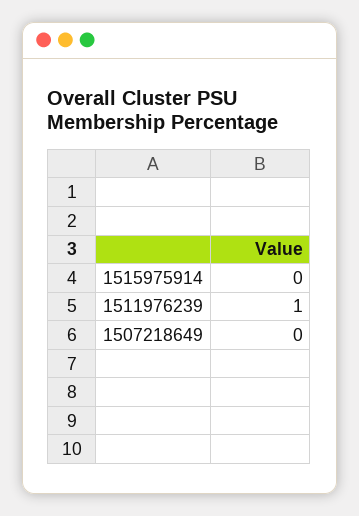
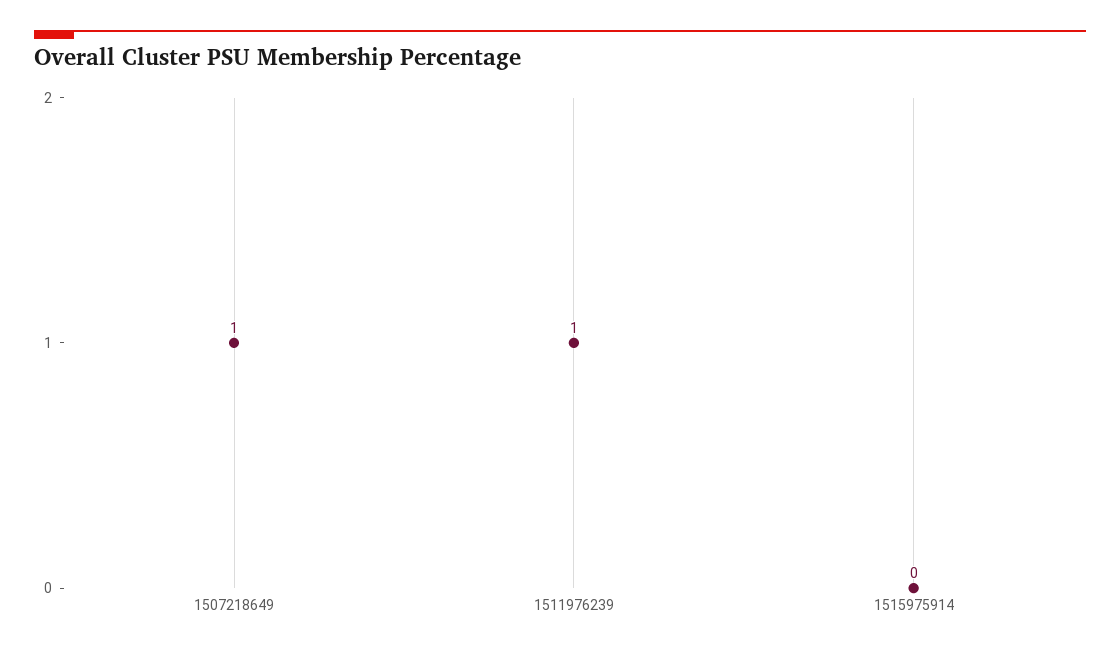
1507218649: 0 -> 1

